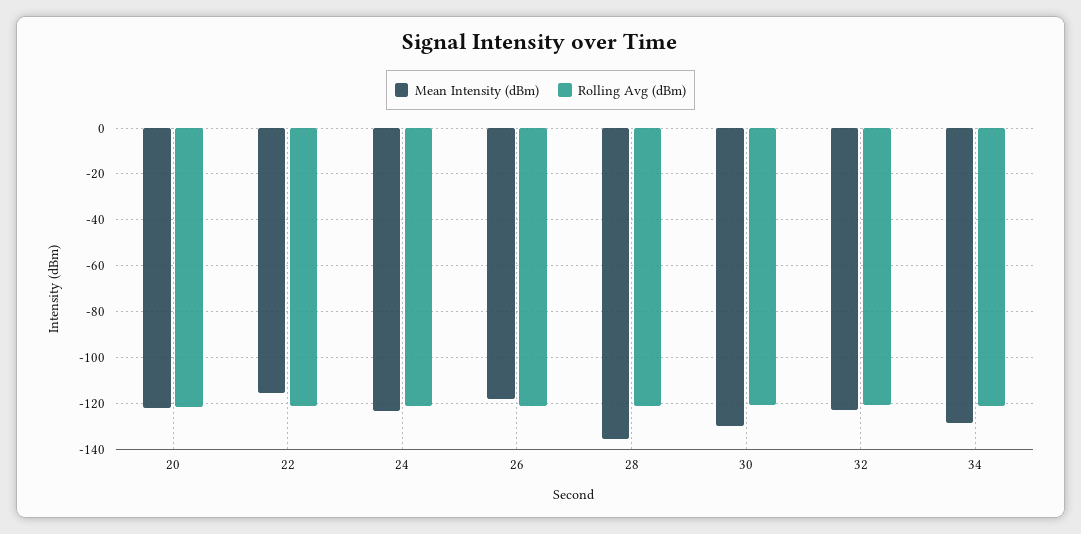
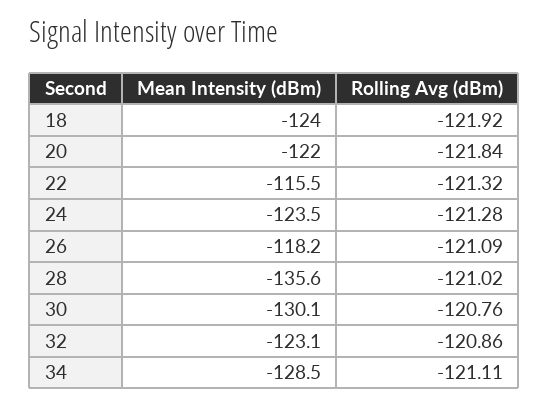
Mean Intensity (dBm), 18: none -> -124
Rolling Avg (dBm), 18: none -> -121.92

